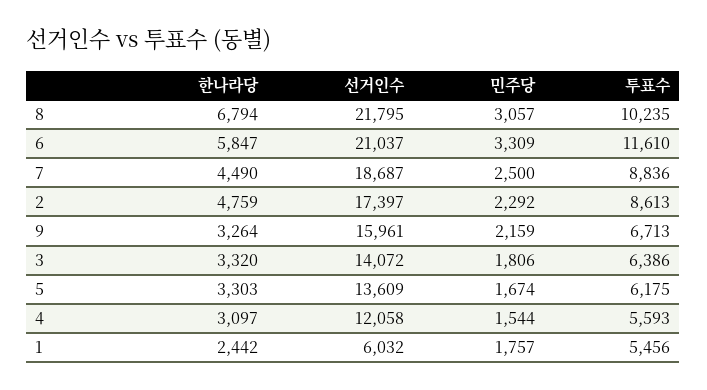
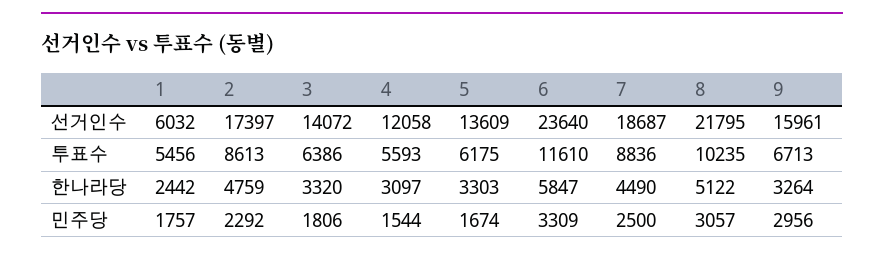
한나라당, 8: 6794 -> 5122
선거인수, 6: 21037 -> 23640
민주당, 9: 2159 -> 2956

